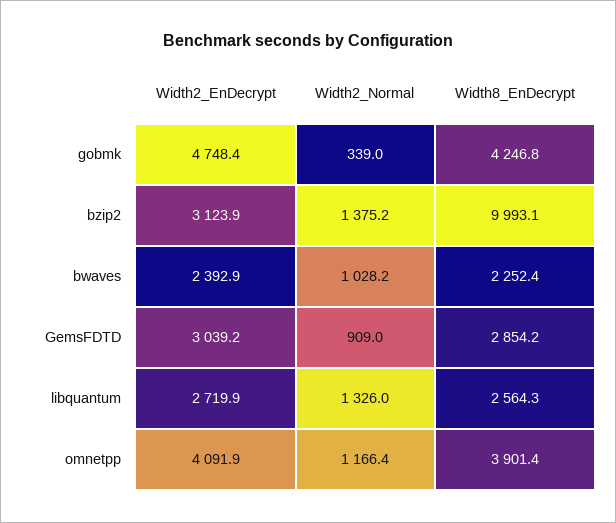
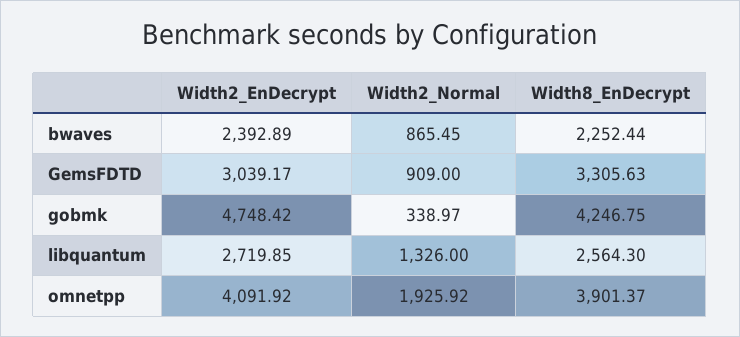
Width2_EnDecrypt, bzip2: 3123.9 -> none
Width2_Normal, bzip2: 1375.2 -> none
Width8_EnDecrypt, bzip2: 9993.1 -> none
Width2_Normal, bwaves: 1028.2 -> 865.45
Width8_EnDecrypt, GemsFDTD: 2854.2 -> 3305.63
Width2_Normal, omnetpp: 1166.4 -> 1925.92

